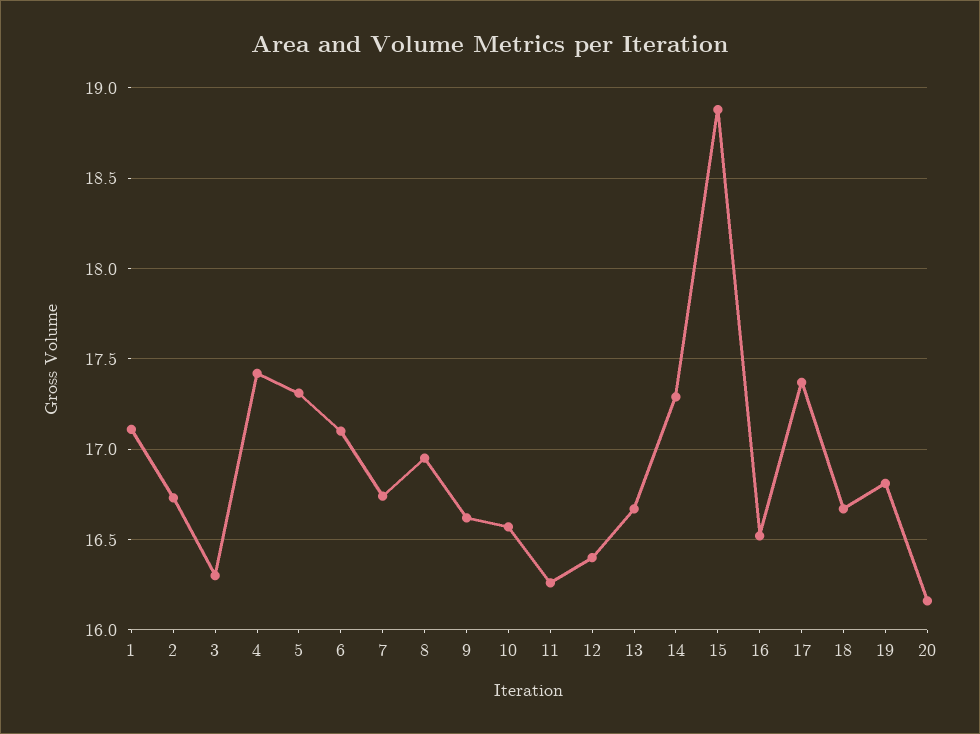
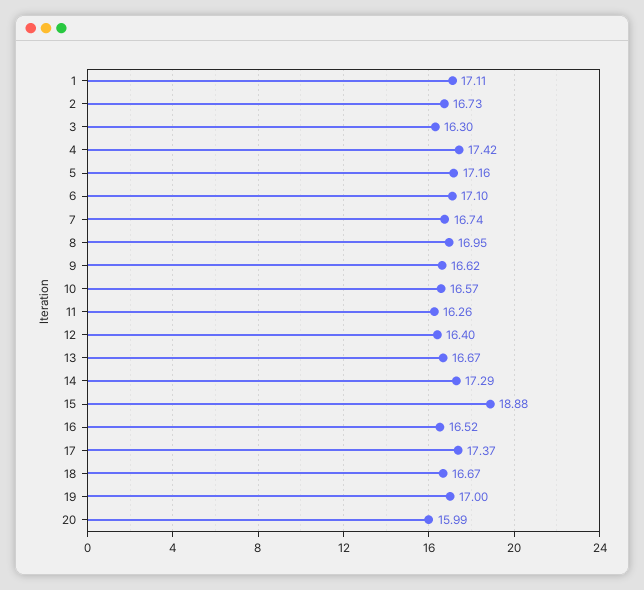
5: 17.3 -> 17.16
19: 16.8 -> 17
20: 16.15 -> 15.99

